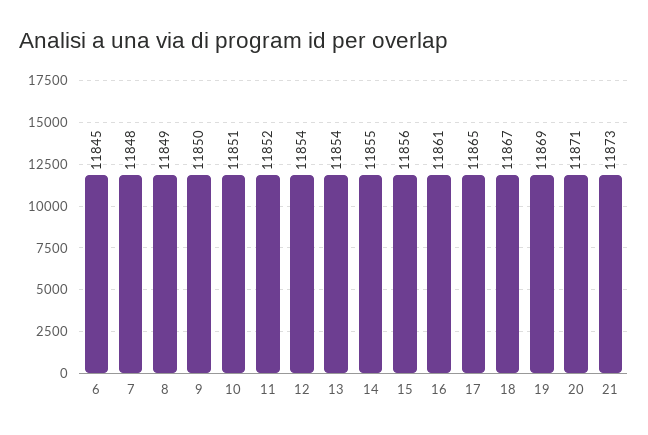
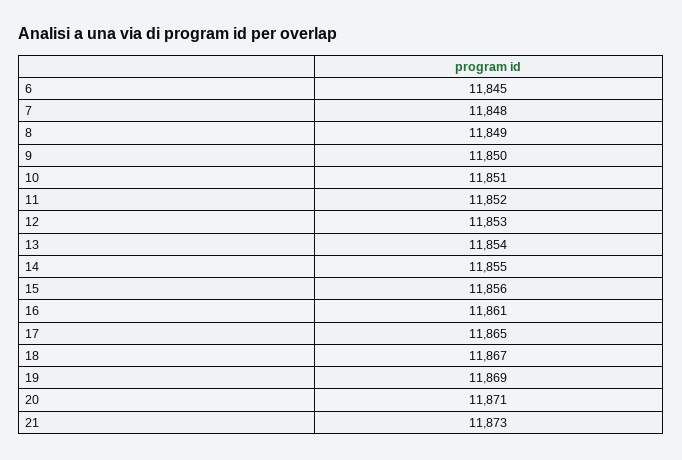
12: 11854 -> 11853

